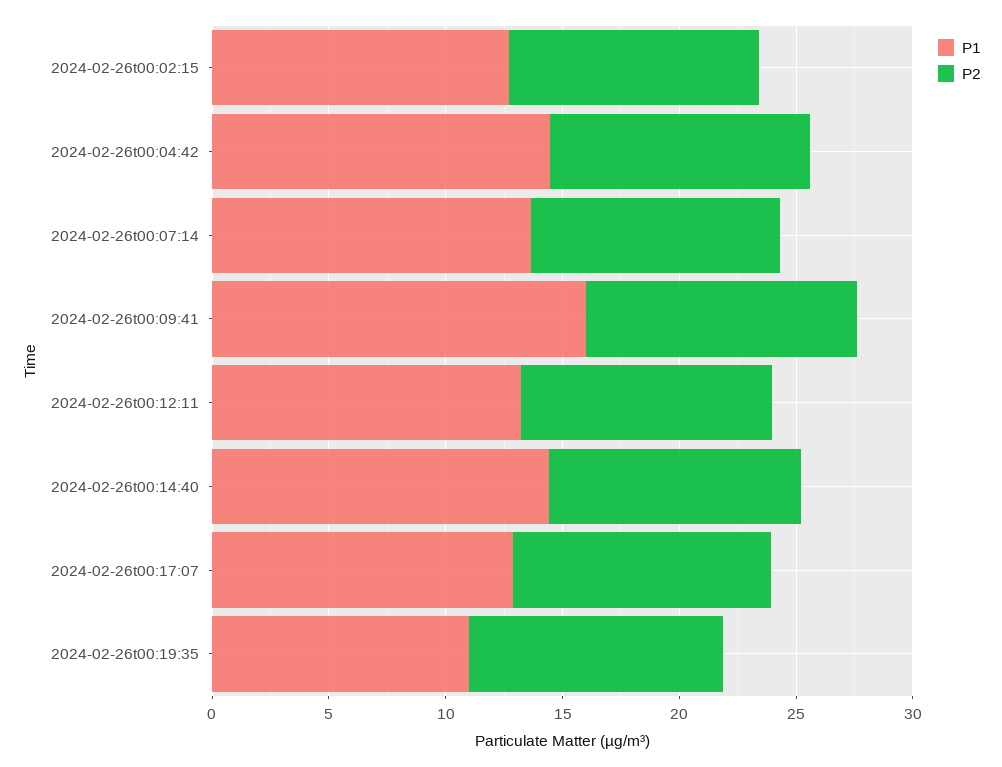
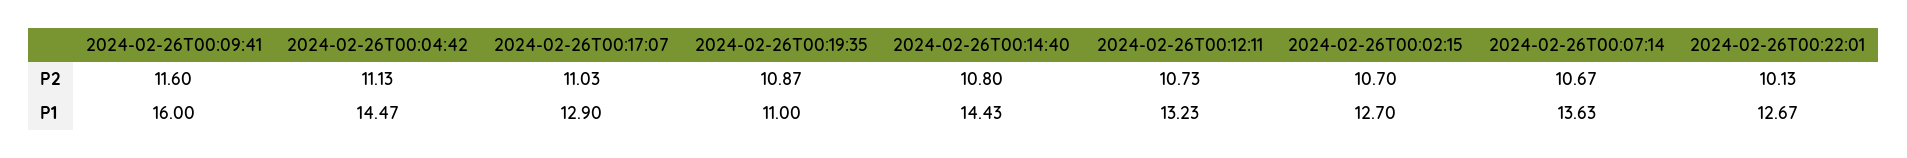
P2, 2024-02-26T00:22:01: none -> 10.13
P1, 2024-02-26T00:22:01: none -> 12.67

